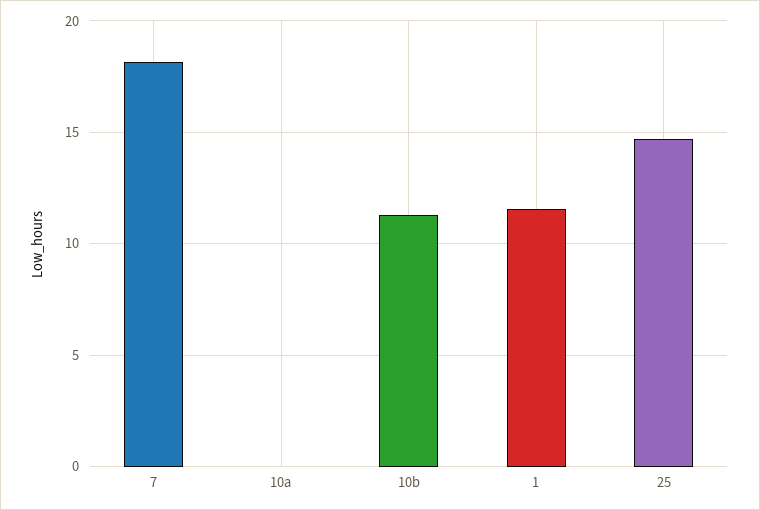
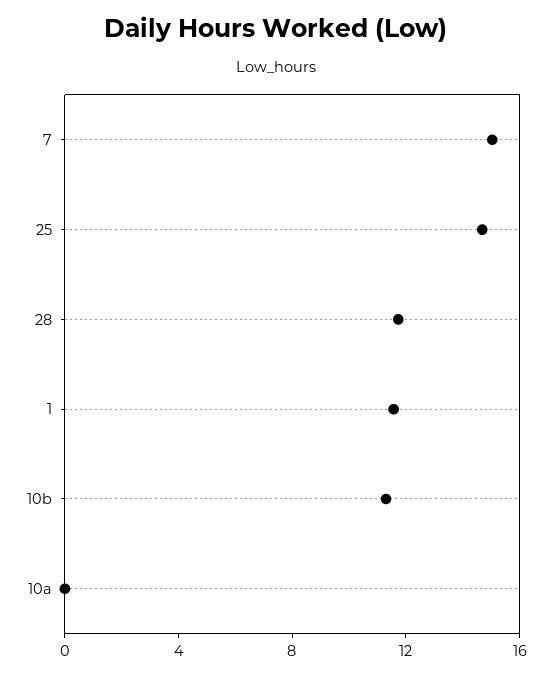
7: 18 -> 15
28: none -> 12

